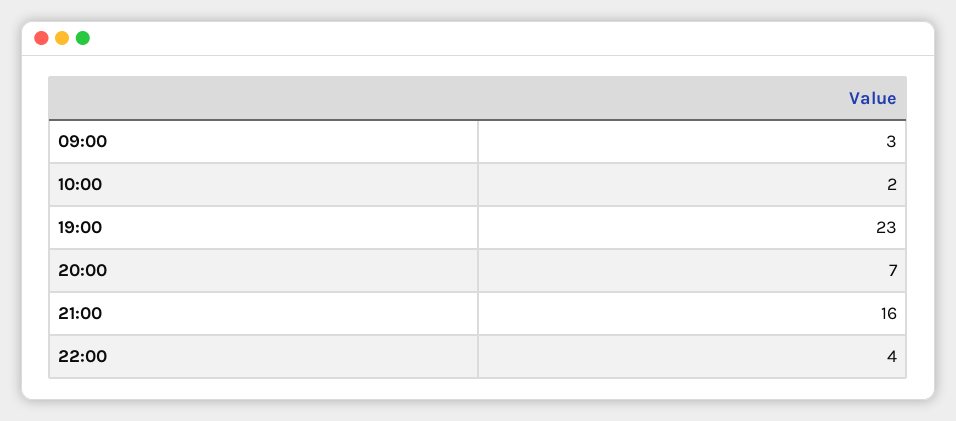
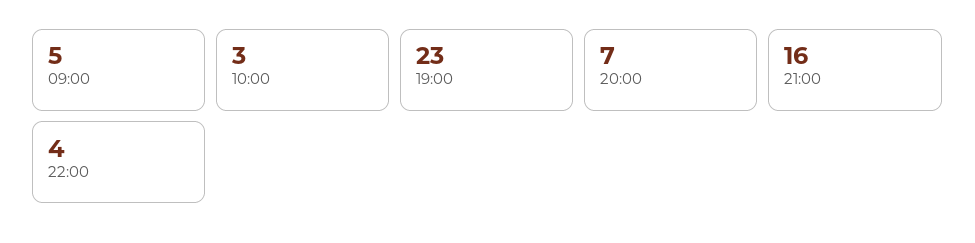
09:00: 3 -> 5
10:00: 2 -> 3

